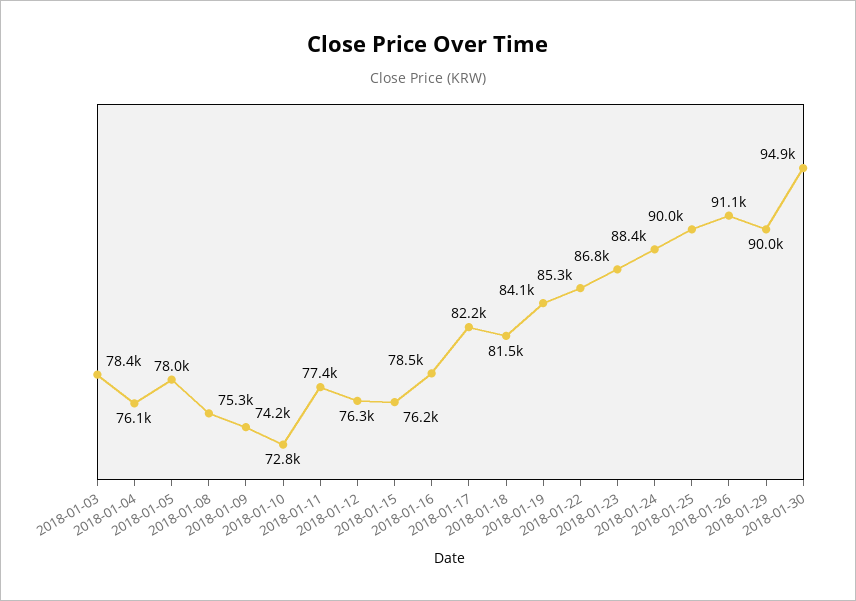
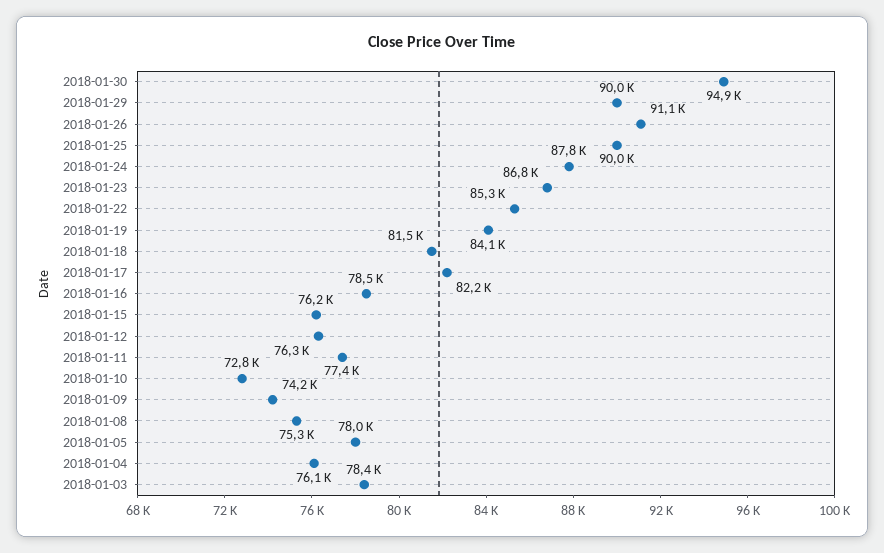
2018-01-24: 88400 -> 87800

